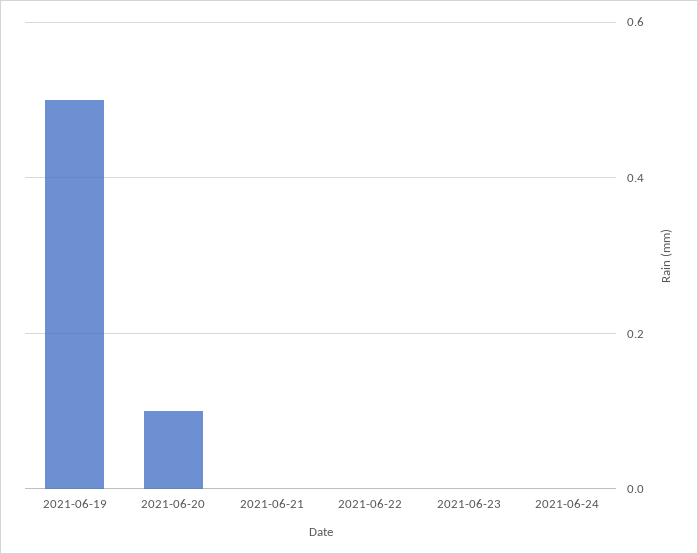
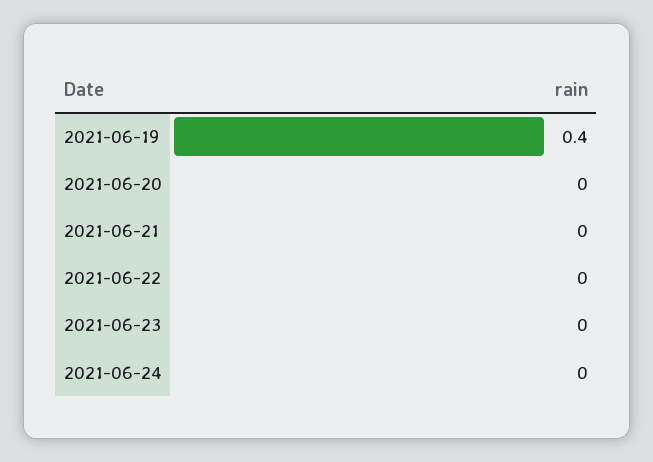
2021-06-19: 0.5 -> 0.4
2021-06-20: 0.1 -> 0

